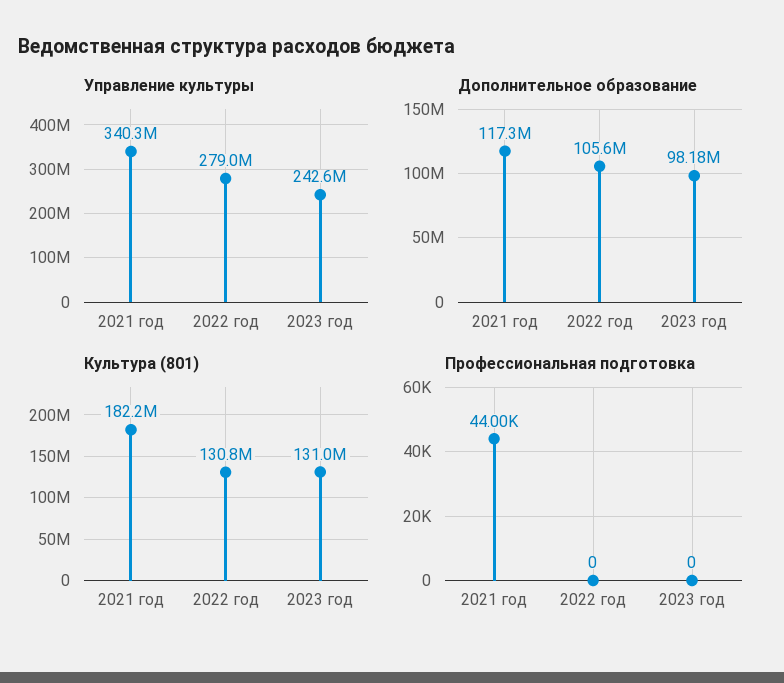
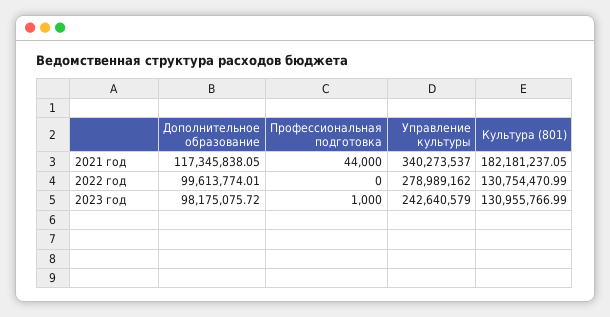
Дополнительное образование, 2022 год: 105600000 -> 99613774.01
Профессиональная подготовка, 2023 год: 0 -> 1000

